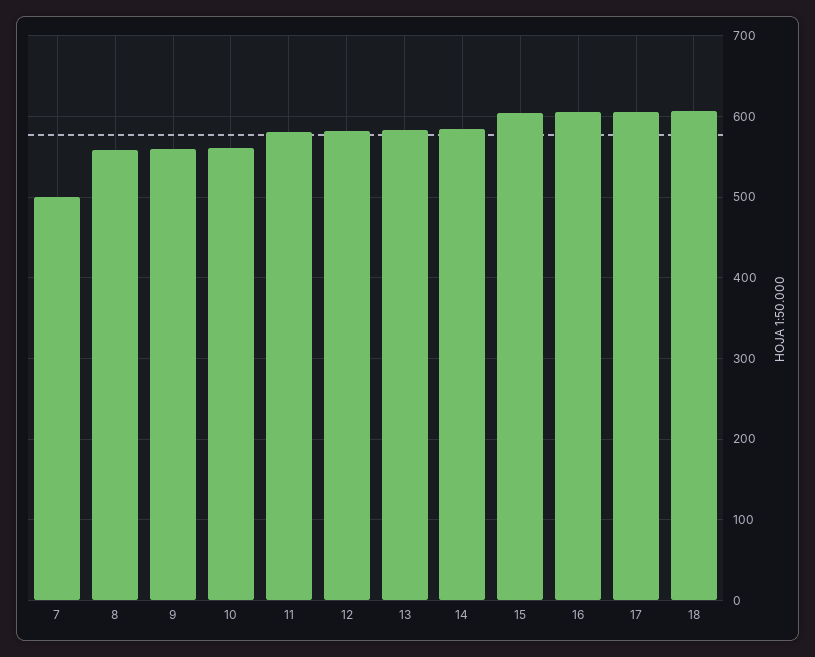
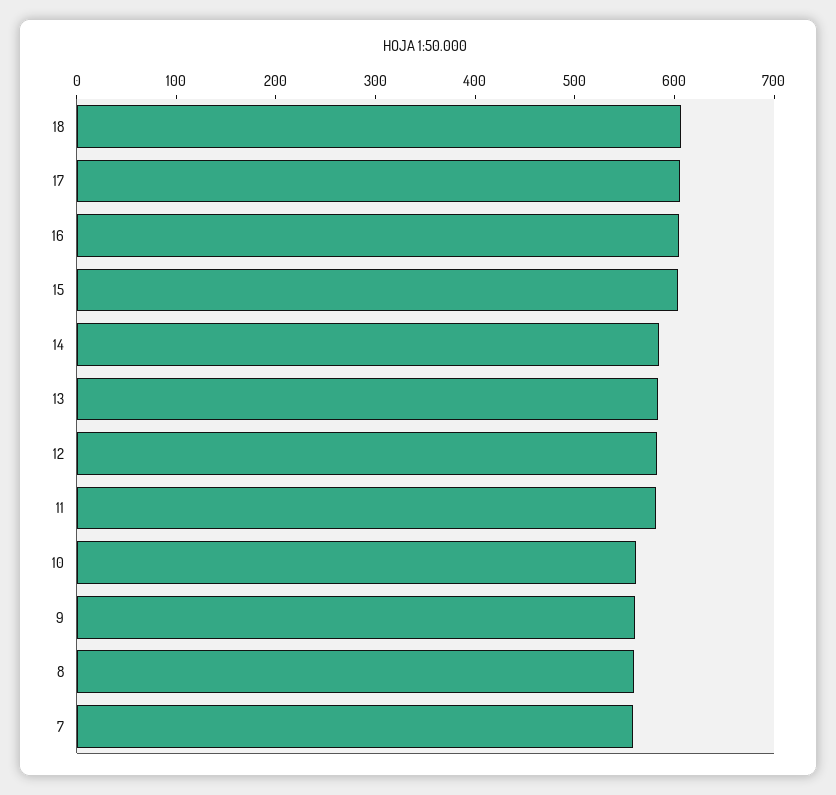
7: 500 -> 560

